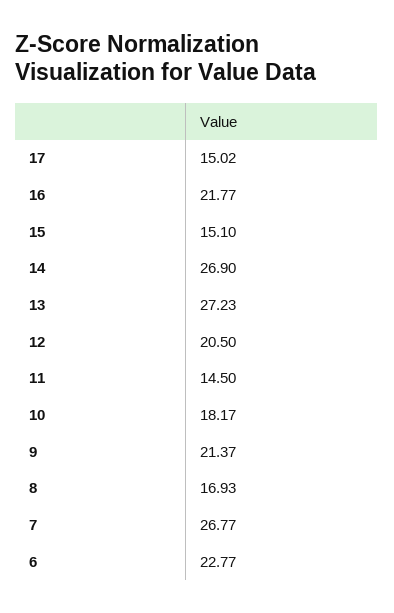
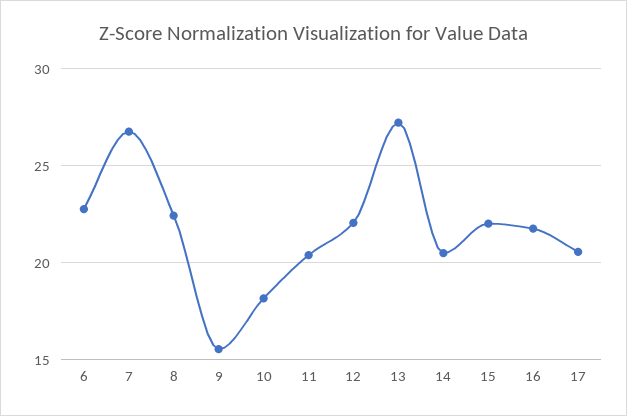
17: 15.02 -> 20.5
15: 15.1 -> 22
14: 26.9 -> 20.5
12: 20.5 -> 22
11: 14.5 -> 20.5
9: 21.37 -> 15.5
8: 16.93 -> 22.5

